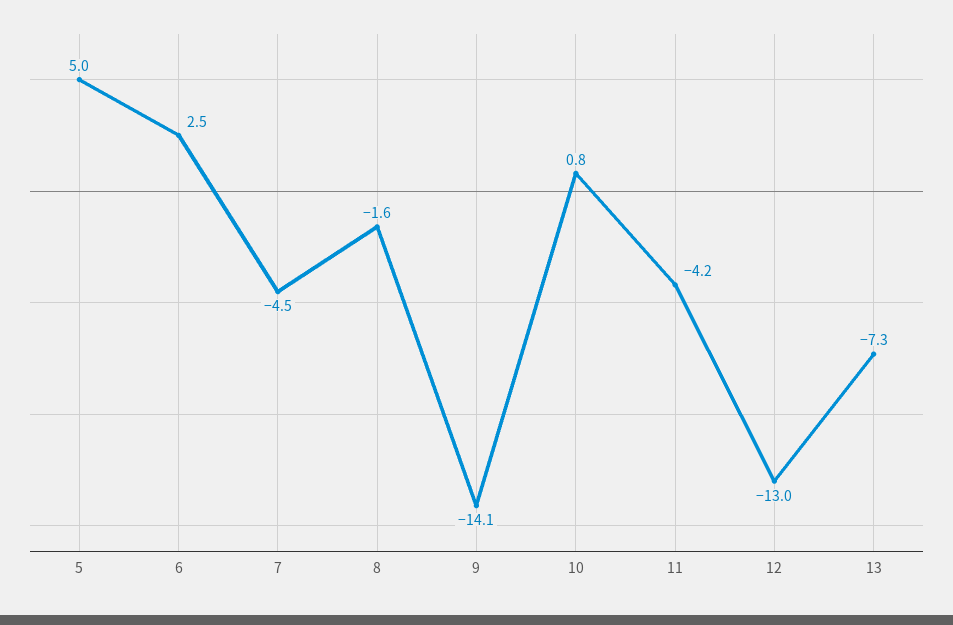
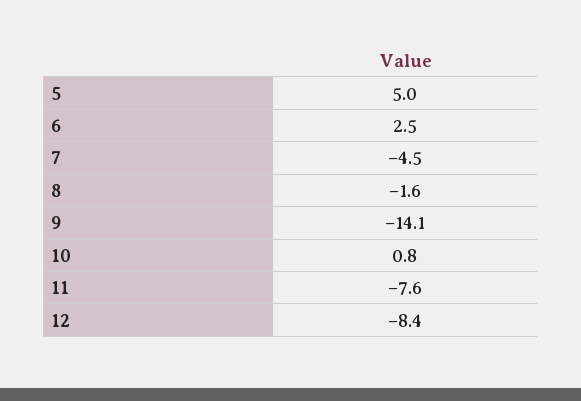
11: -4.2 -> -7.6
12: -13 -> -8.4
13: -7.3 -> none

